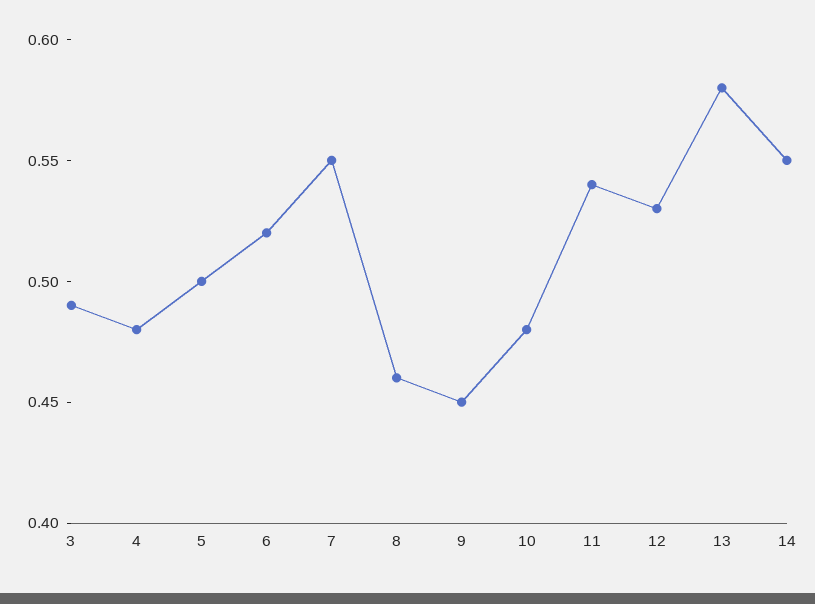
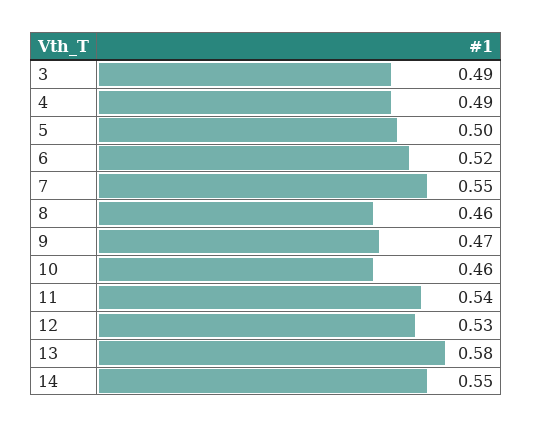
4: 0.48 -> 0.49
9: 0.45 -> 0.47
10: 0.48 -> 0.46

